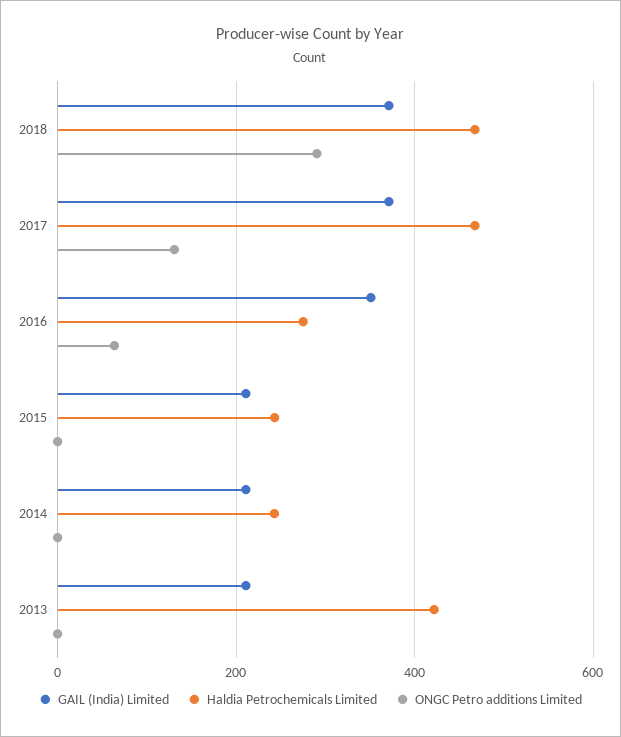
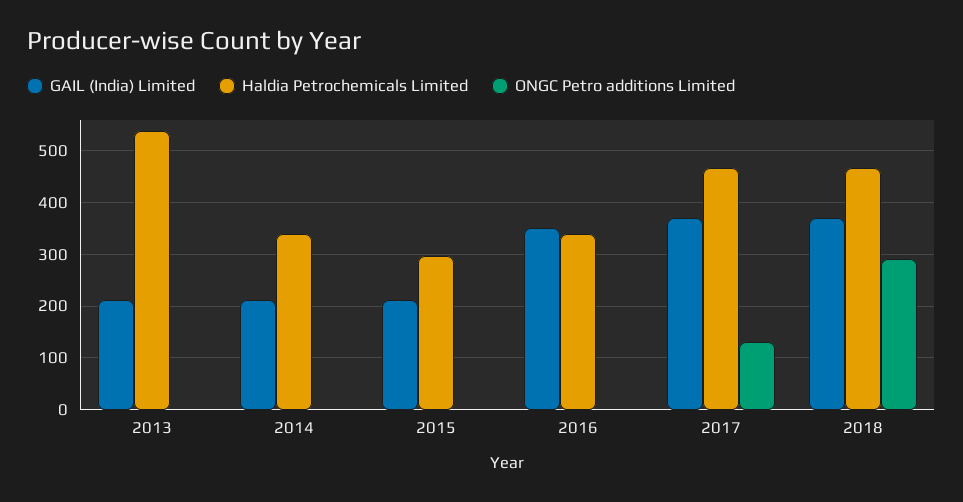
Haldia Petrochemicals Limited, 2016: 280 -> 340
ONGC Petro additions Limited, 2016: 60 -> 0
Haldia Petrochemicals Limited, 2015: 240 -> 300
Haldia Petrochemicals Limited, 2014: 240 -> 340
Haldia Petrochemicals Limited, 2013: 420 -> 540

